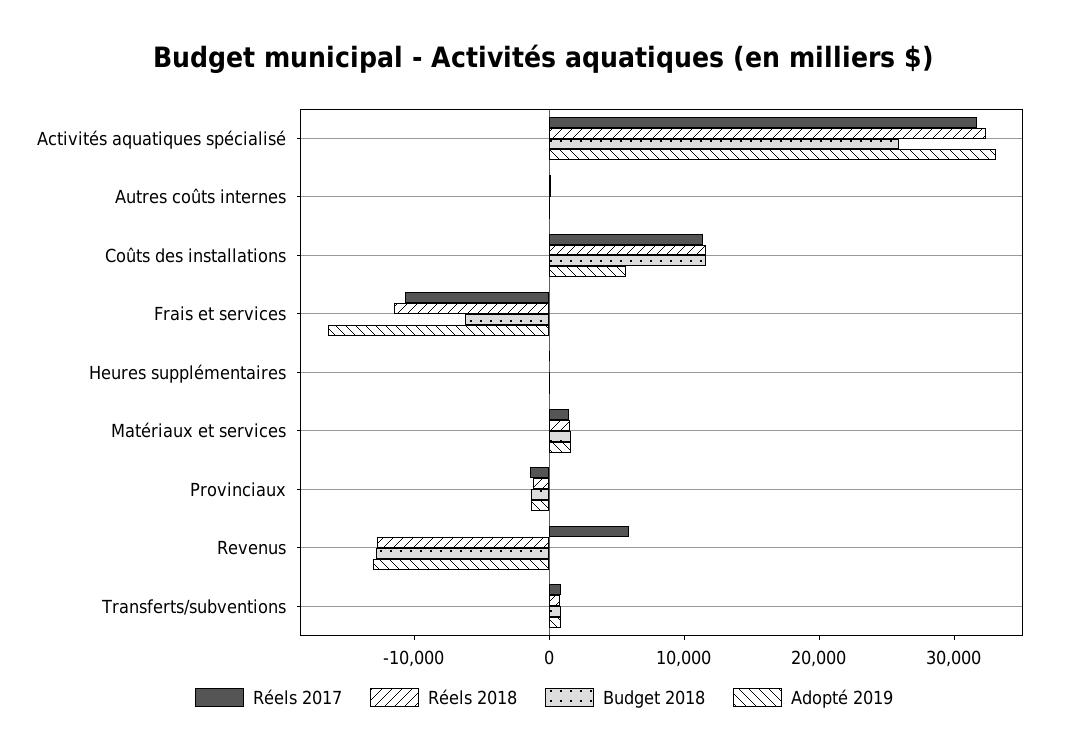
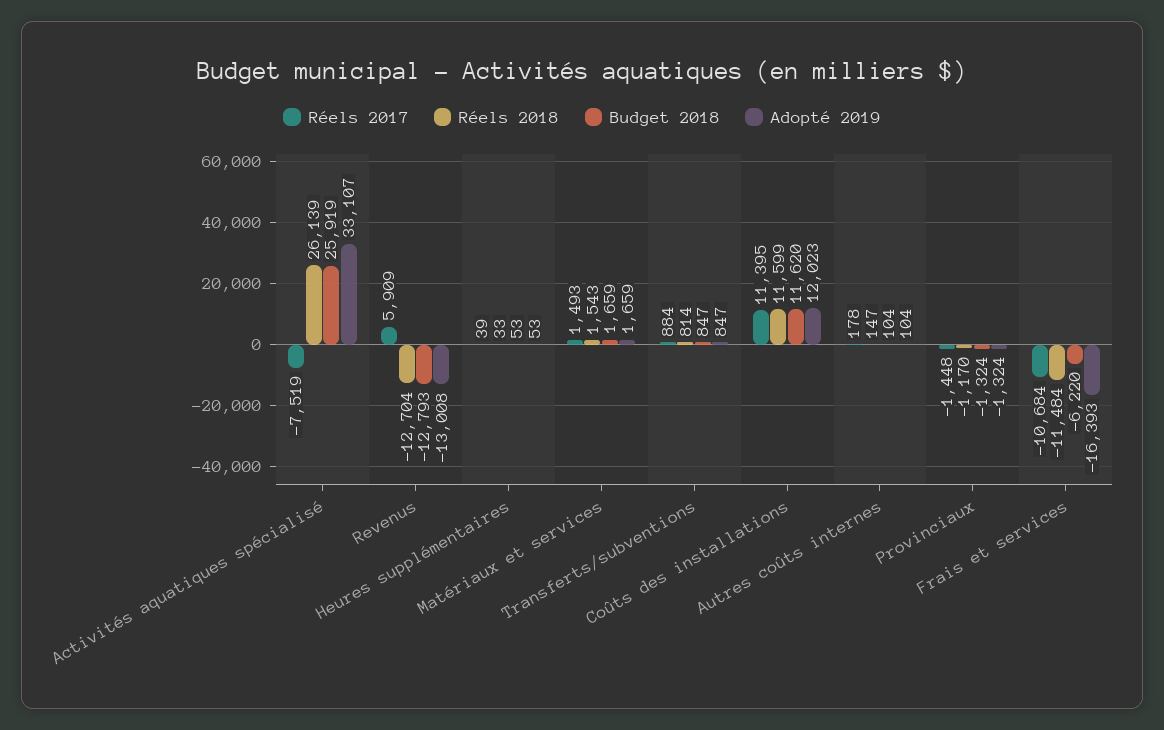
Réels 2017, Activités aquatiques spécialisé: 32000 -> -7519
Réels 2018, Activités aquatiques spécialisé: 32000 -> 26139
Adopté 2019, Coûts des installations: 6000 -> 12023

